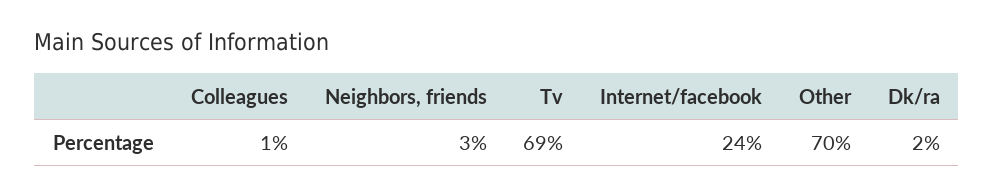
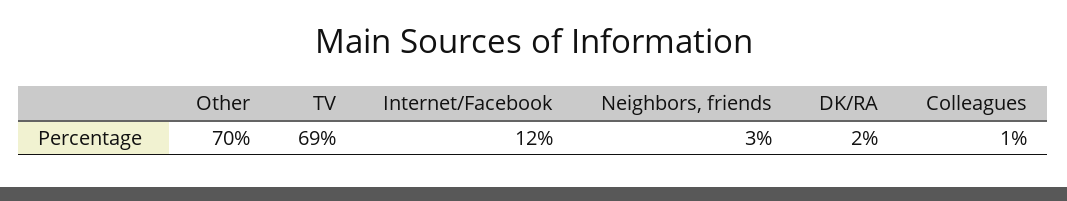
Internet/facebook: 24 -> 12

